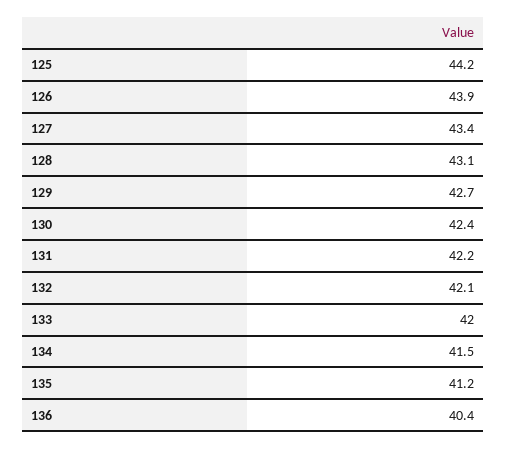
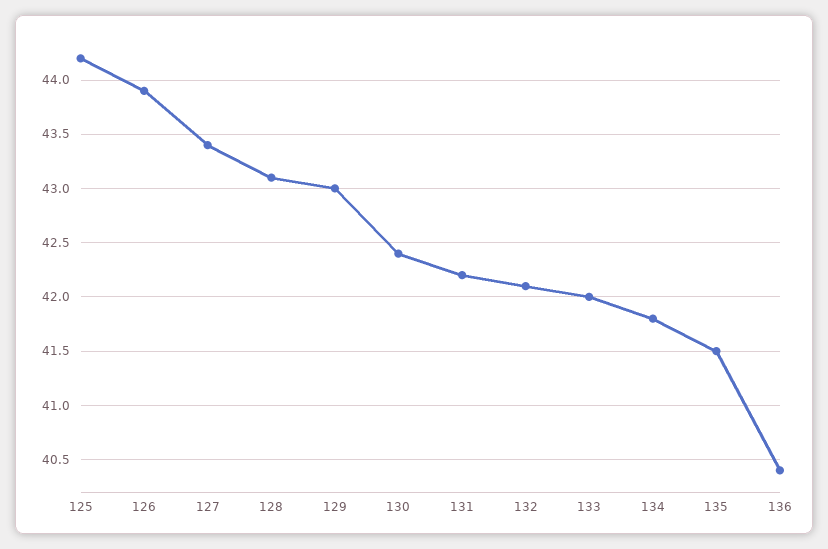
129: 42.7 -> 43
134: 41.5 -> 41.8
135: 41.2 -> 41.5

